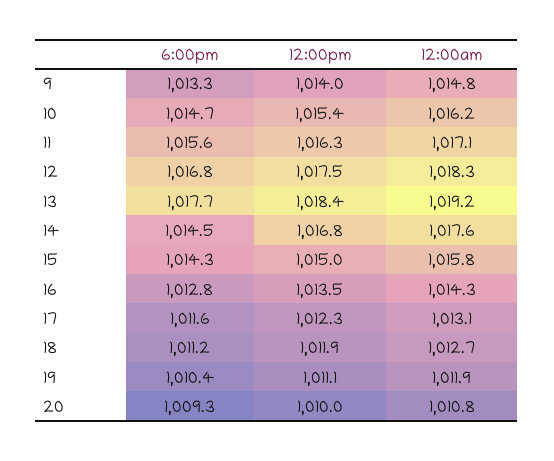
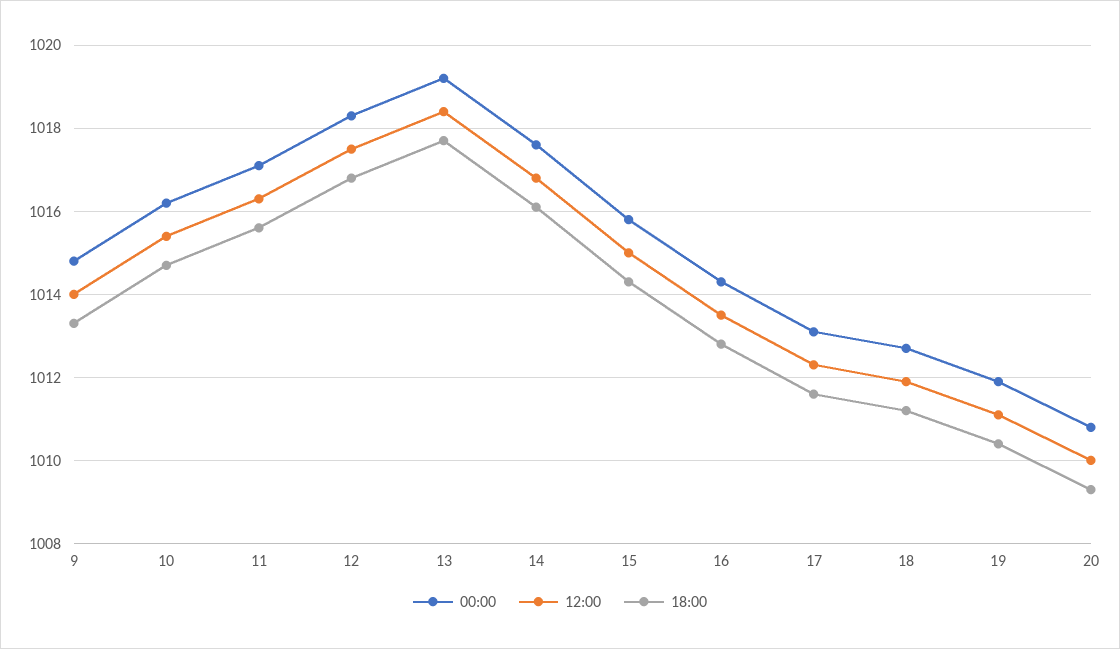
6:00pm, 14: 1014.5 -> 1016

